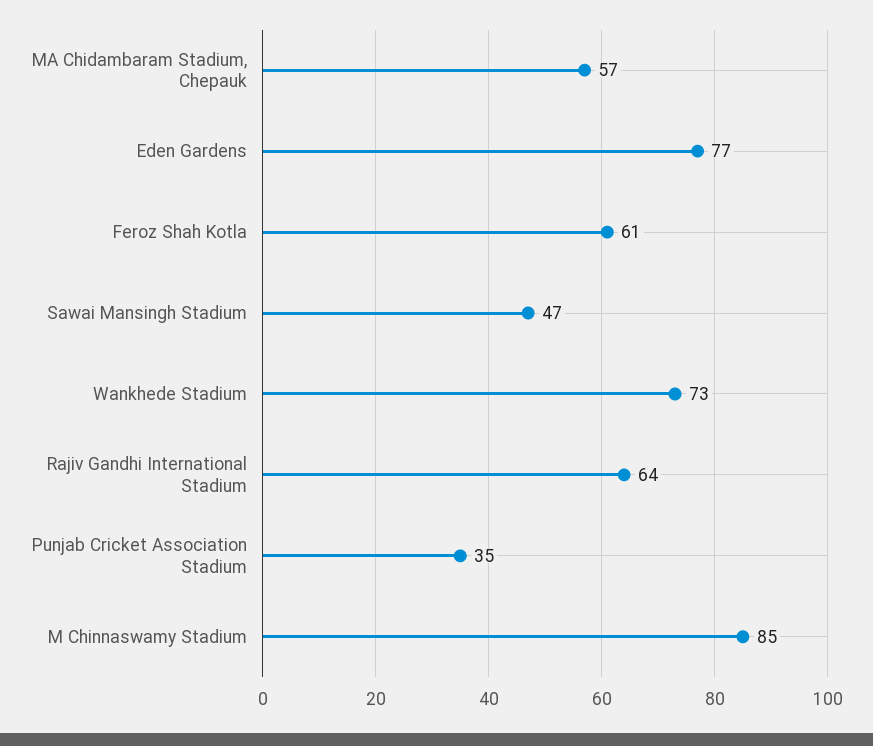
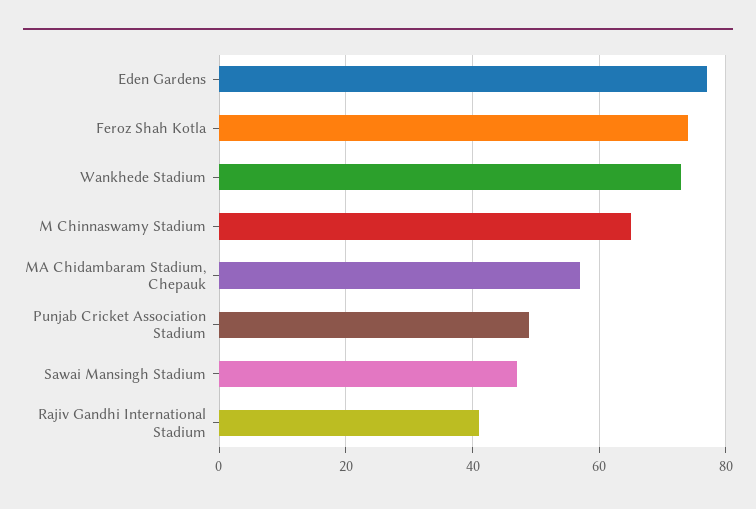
Feroz Shah Kotla: 61 -> 75
Rajiv Gandhi International Stadium: 64 -> 40
Punjab Cricket Association Stadium: 35 -> 50
M Chinnaswamy Stadium: 85 -> 65

